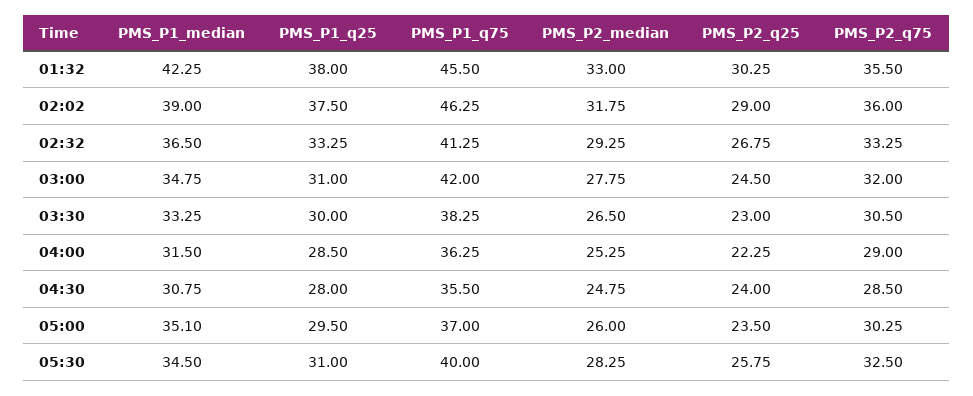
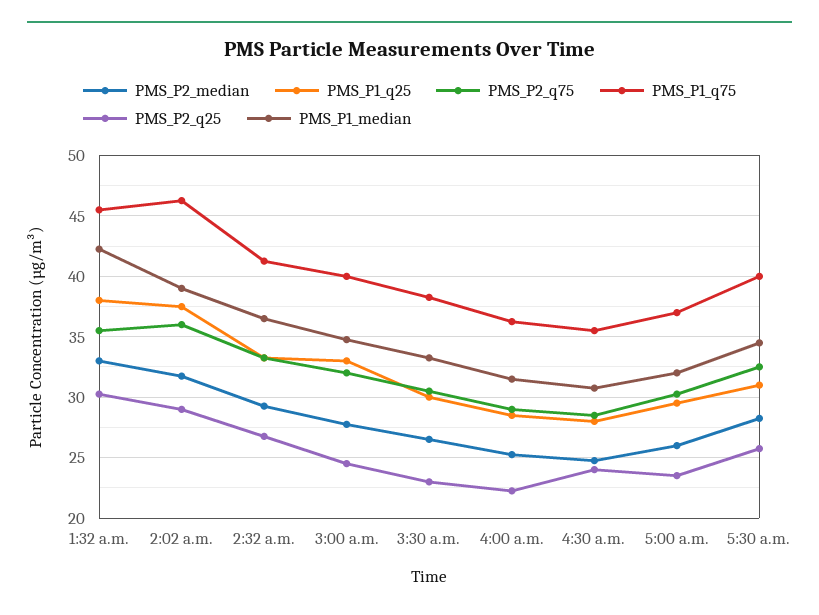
PMS_P1_q25, 03:00: 31 -> 33
PMS_P1_q75, 03:00: 42 -> 40
PMS_P1_median, 05:00: 35.1 -> 32

